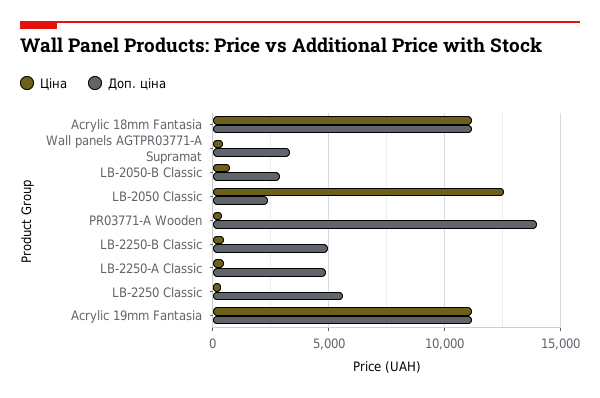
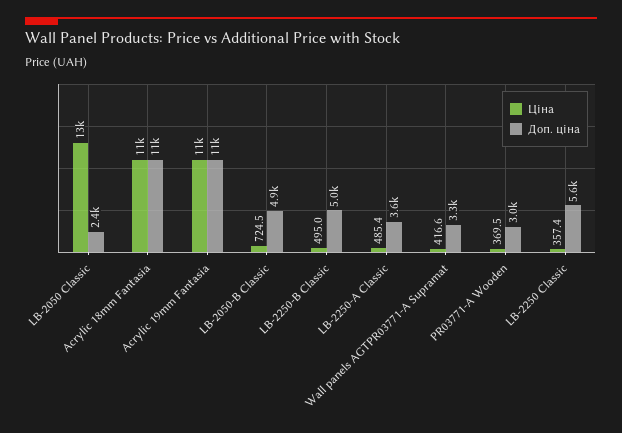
Доп. ціна, LB-2050-B Classic: 3000 -> 4900
Доп. ціна, PR03771-A Wooden: 14000 -> 3000
Доп. ціна, LB-2250-A Classic: 5000 -> 3600

